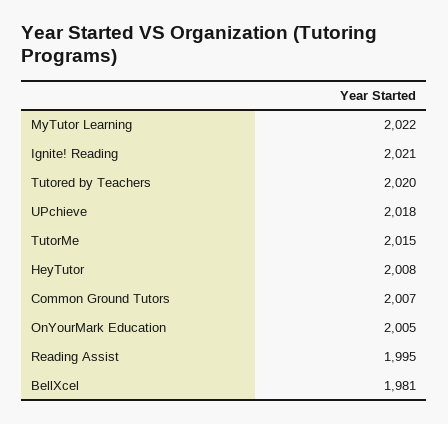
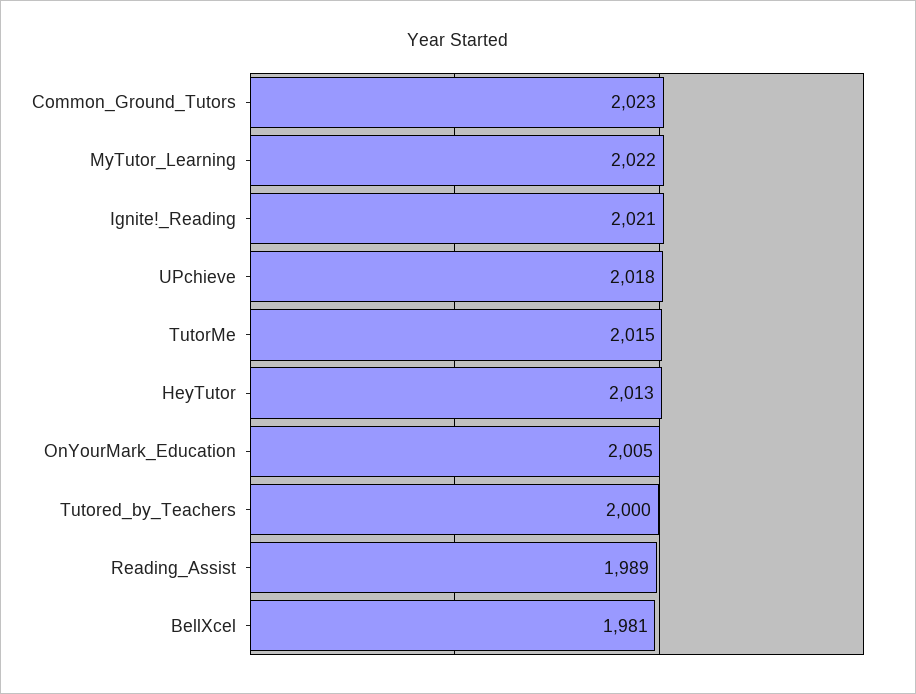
Tutored by Teachers: 2020 -> 2000
HeyTutor: 2008 -> 2013
Common Ground Tutors: 2007 -> 2023
Reading Assist: 1995 -> 1989

